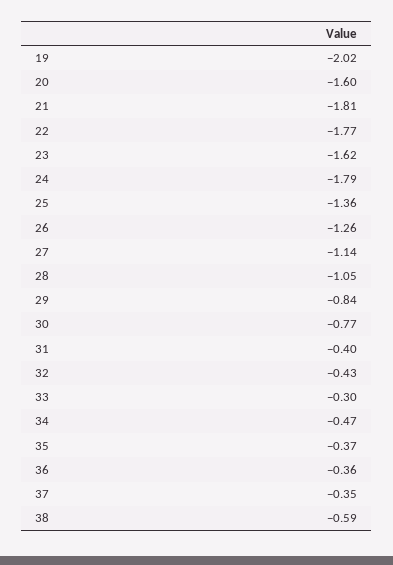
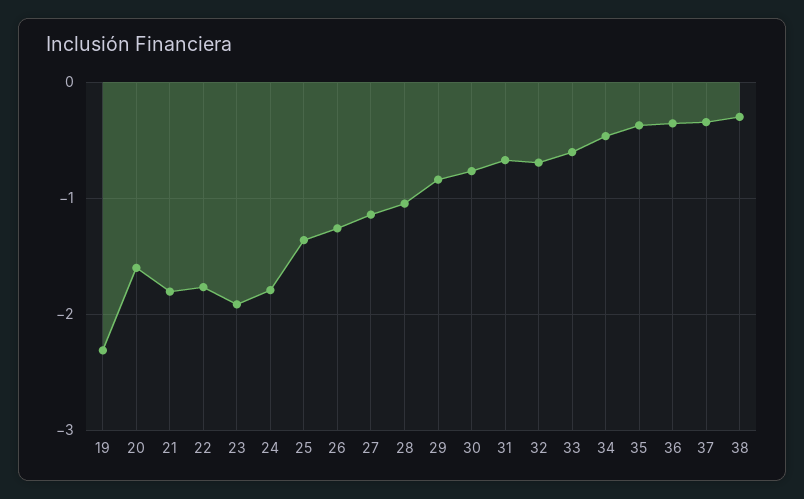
19: -2.02 -> -2.3
23: -1.62 -> -1.9
31: -0.4 -> -0.7
32: -0.43 -> -0.7
33: -0.3 -> -0.6
38: -0.59 -> -0.3

